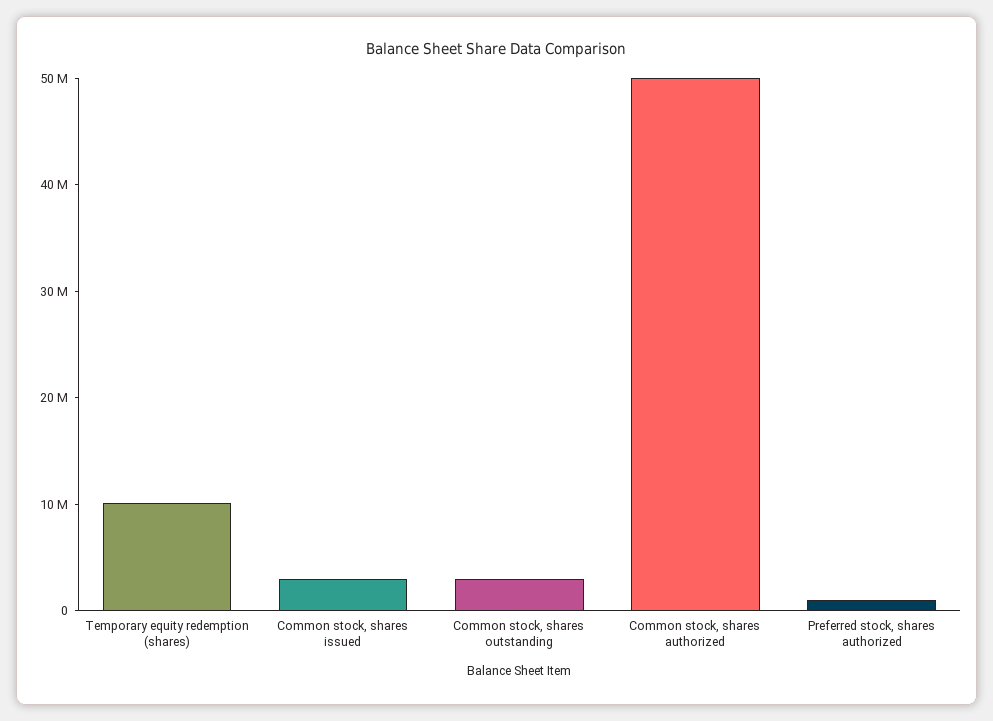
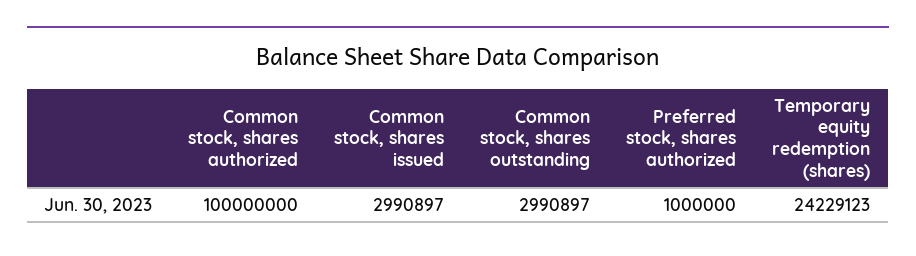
Temporary equity redemption (shares): 10000000 -> 24229123
Common stock, shares authorized: 50000000 -> 100000000

